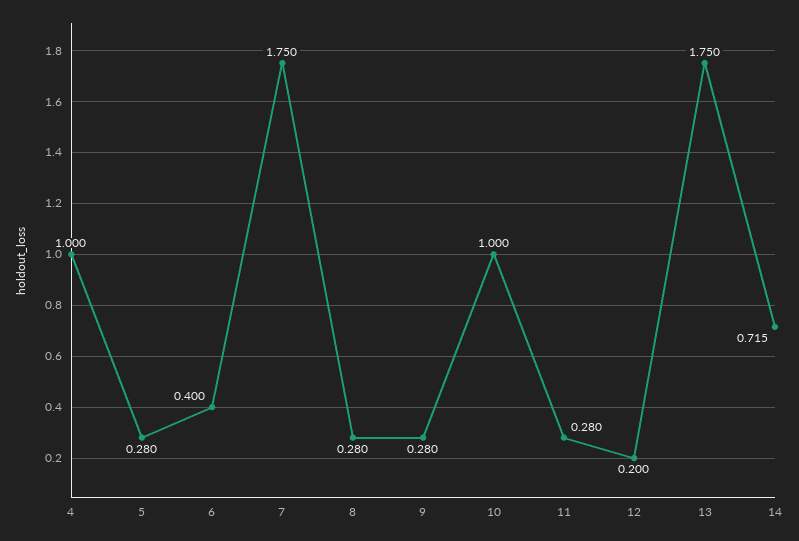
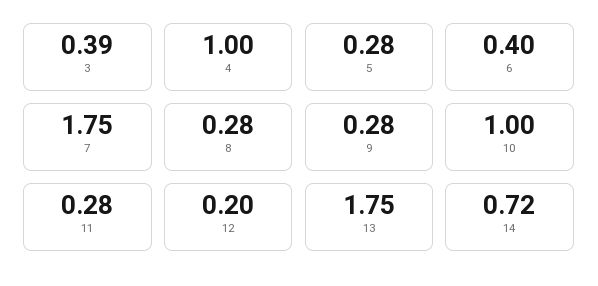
3: none -> 0.39

